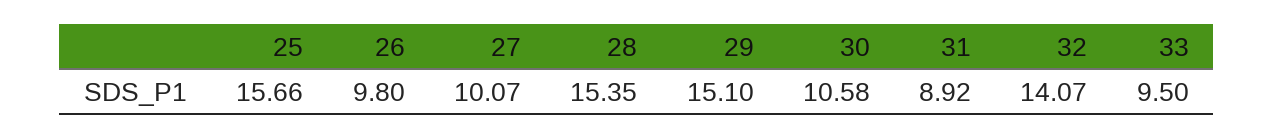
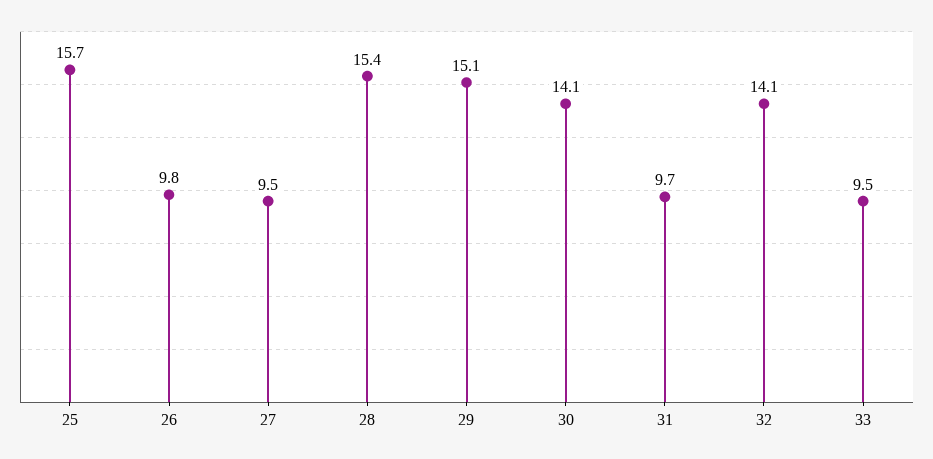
27: 10.07 -> 9.5
30: 10.58 -> 14.1
31: 8.92 -> 9.7

